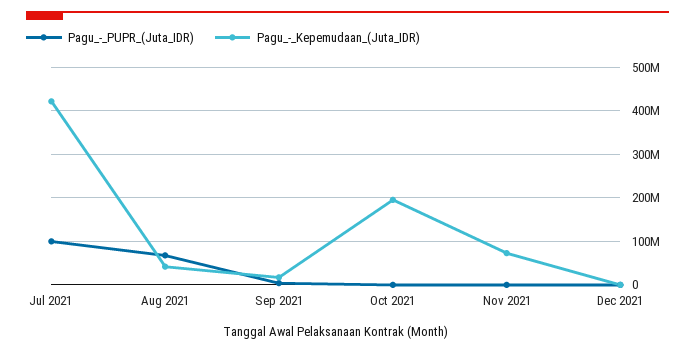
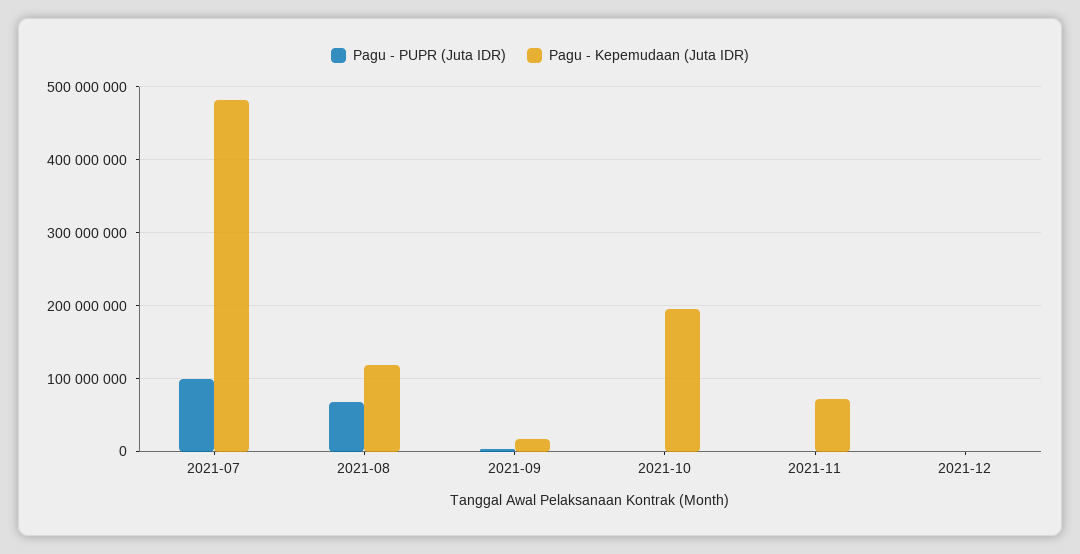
Pagu_-_Kepemudaan_(Juta_IDR), Jul 2021: 420000000 -> 480000000
Pagu_-_Kepemudaan_(Juta_IDR), Aug 2021: 40000000 -> 120000000

